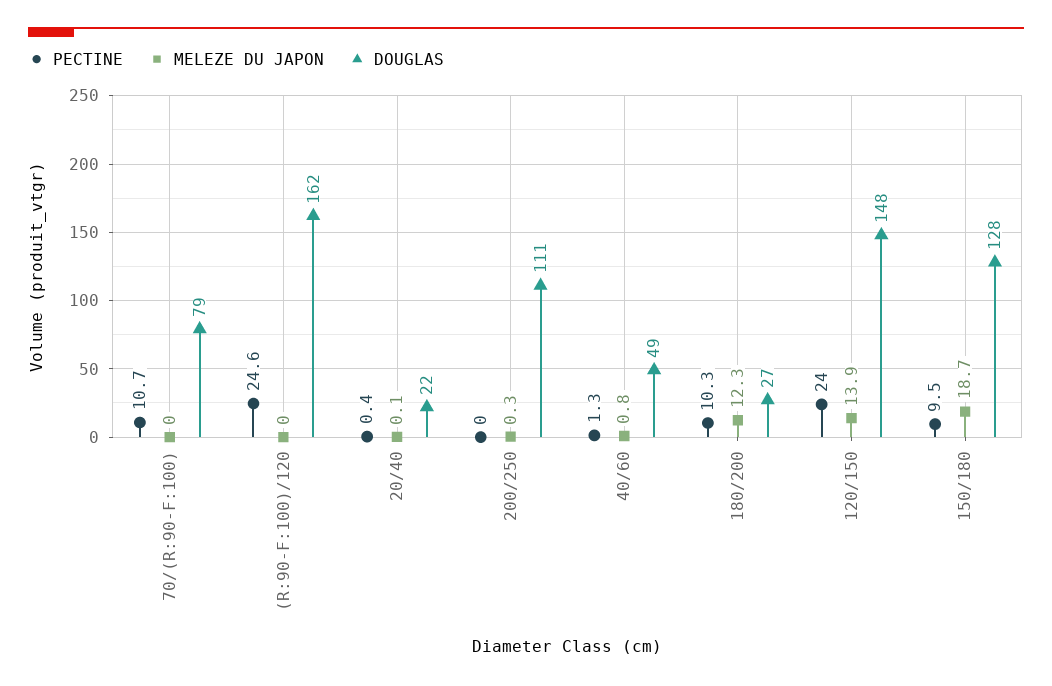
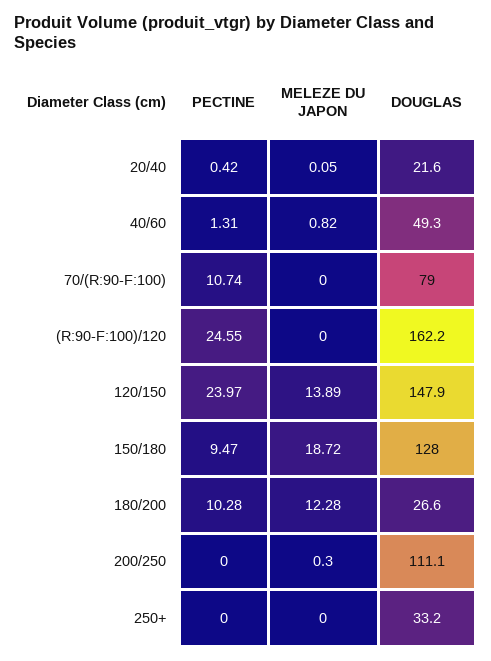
PECTINE, 250+: none -> 0
MELEZE DU JAPON, 250+: none -> 0
DOUGLAS, 250+: none -> 33.2

